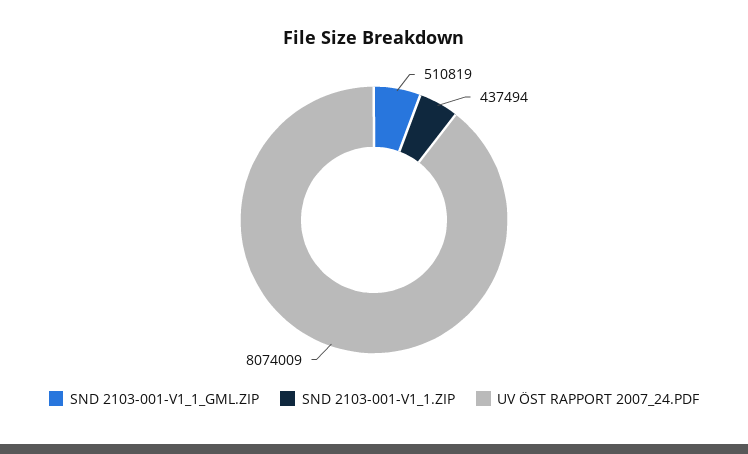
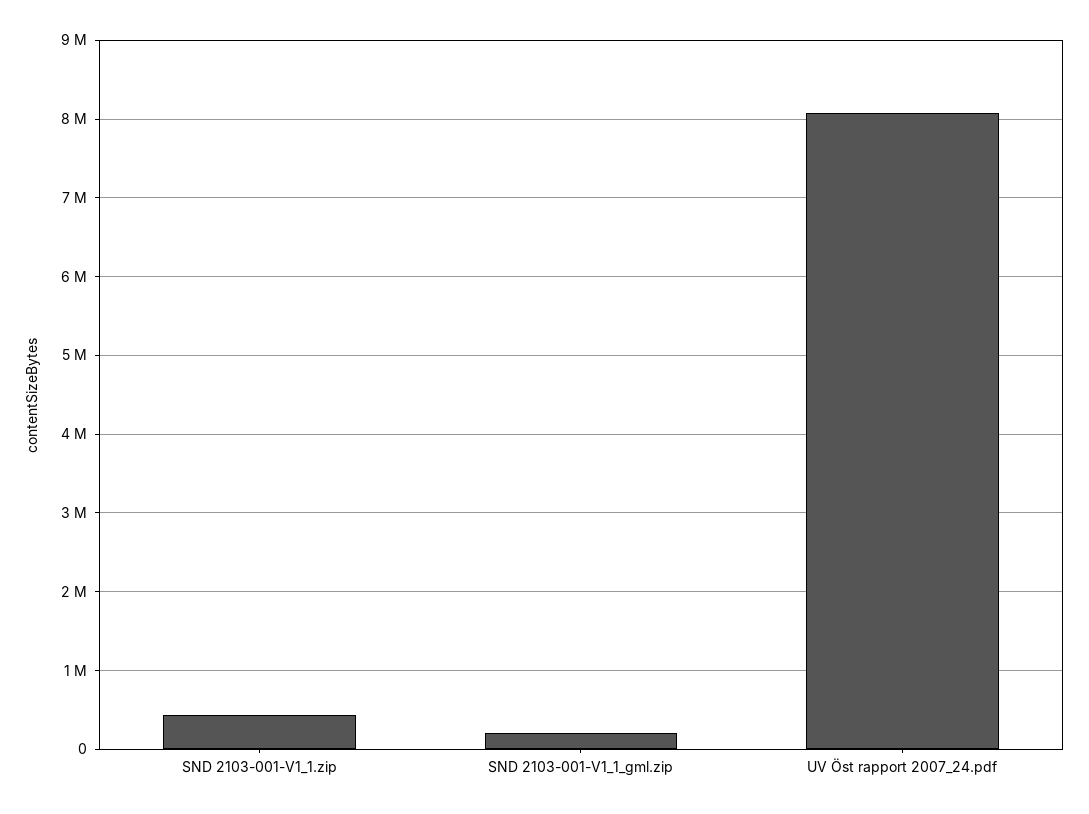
SND 2103-001-V1_1_GML.ZIP: 510819 -> 200000

